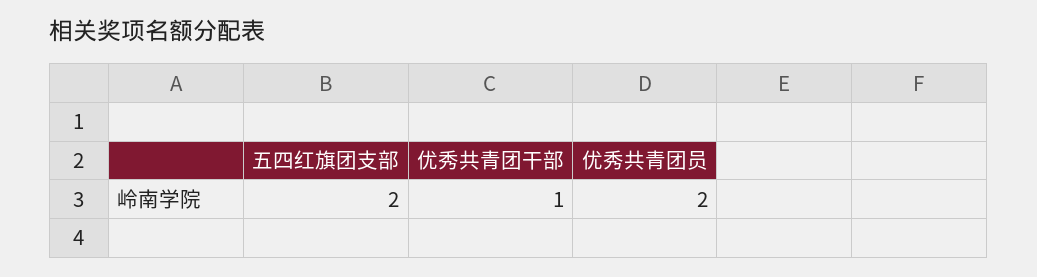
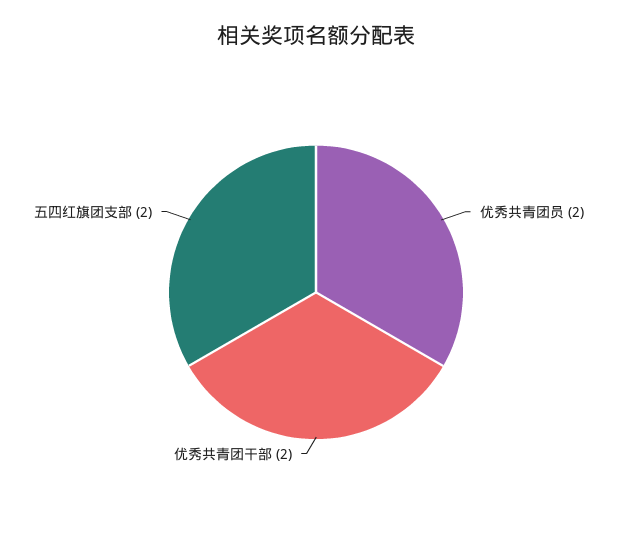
优秀共青团干部: 1 -> 2

